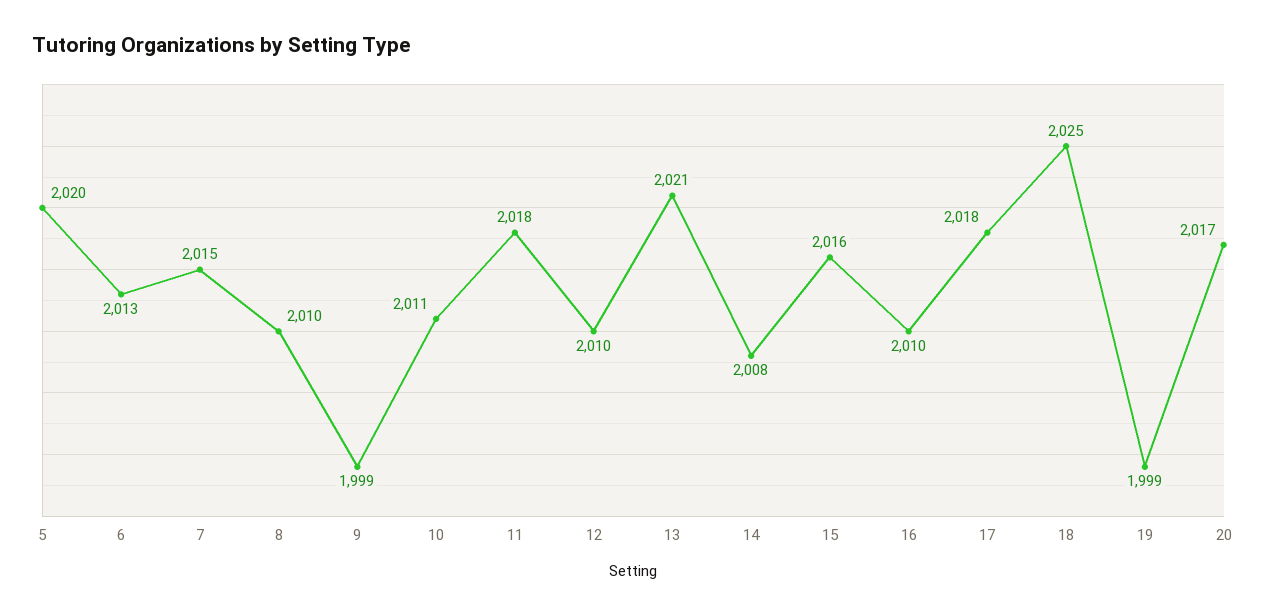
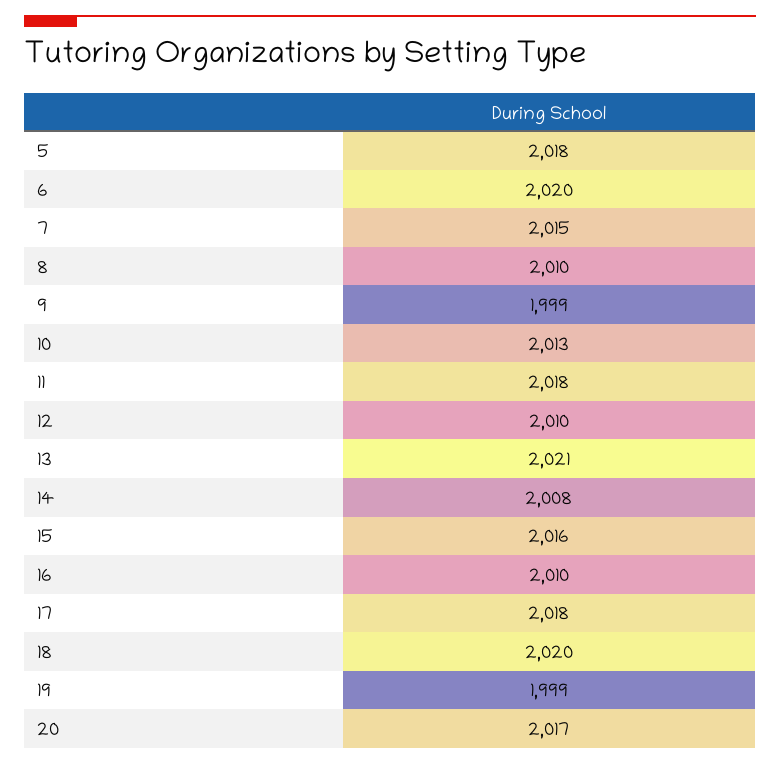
5: 2020 -> 2018
6: 2013 -> 2020
10: 2011 -> 2013
18: 2025 -> 2020

